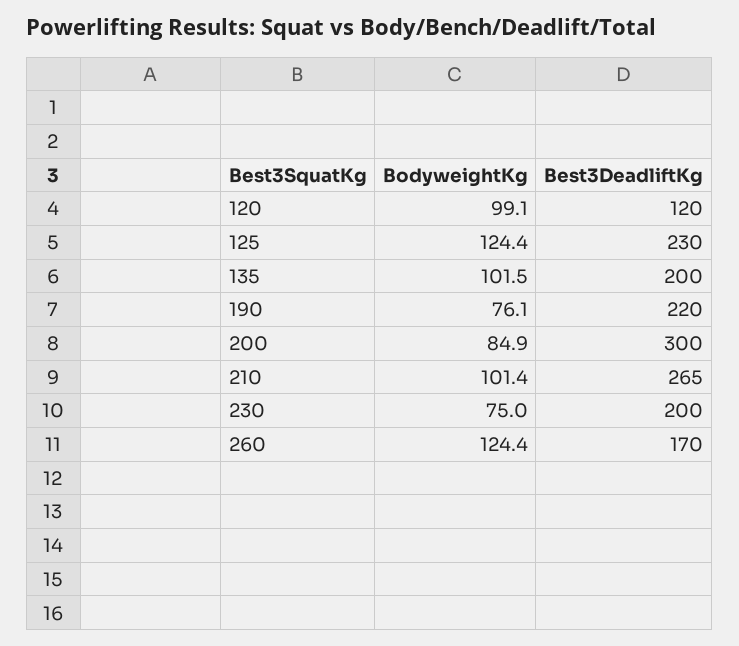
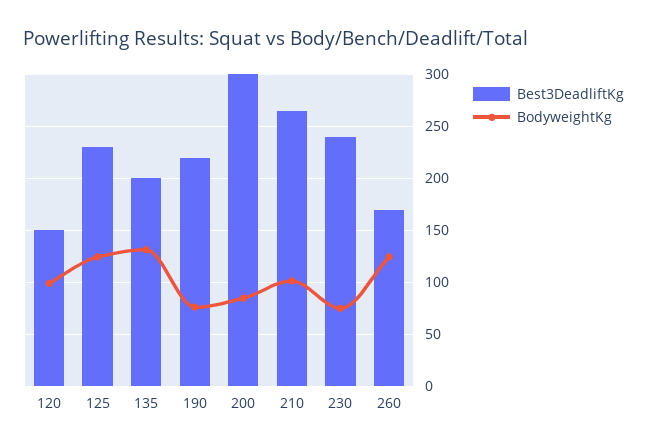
Best3DeadliftKg, 120: 120 -> 150
BodyweightKg, 135: 101.5 -> 130
Best3DeadliftKg, 230: 200 -> 240

